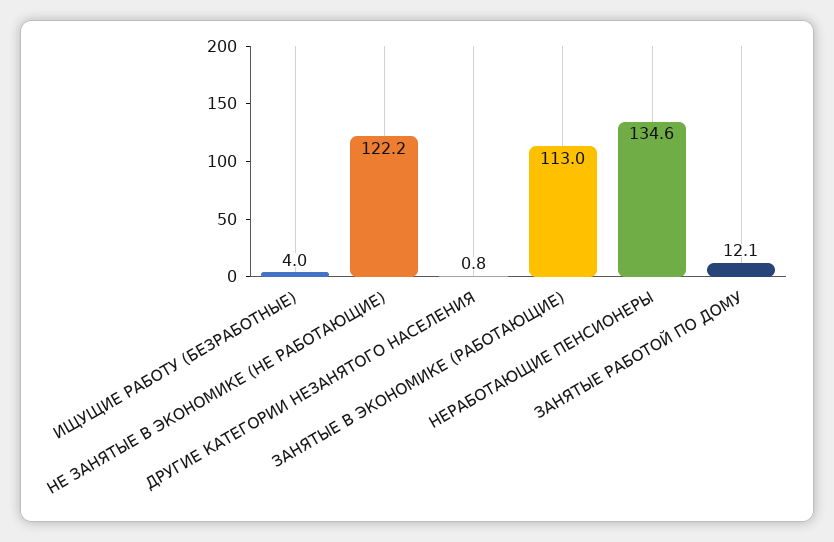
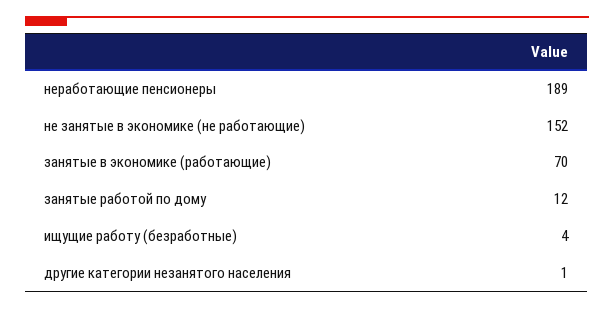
НЕ ЗАНЯТЫЕ В ЭКОНОМИКЕ (НЕ РАБОТАЮЩИЕ): 122.2 -> 152
ЗАНЯТЫЕ В ЭКОНОМИКЕ (РАБОТАЮЩИЕ): 113 -> 70
НЕРАБОТАЮЩИЕ ПЕНСИОНЕРЫ: 134.6 -> 189

